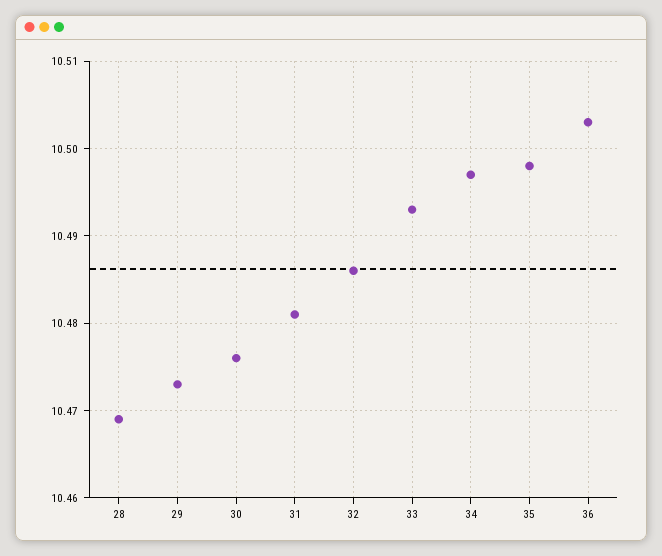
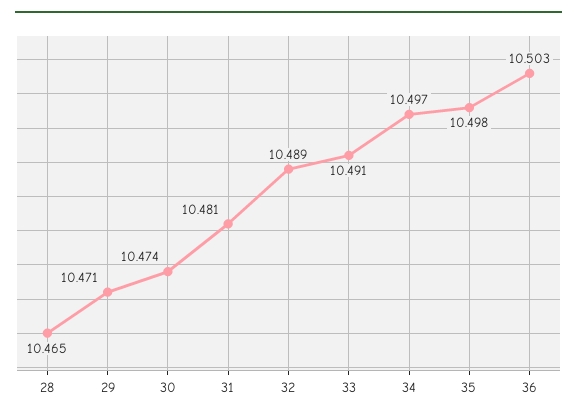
28: 10.469 -> 10.465
29: 10.473 -> 10.471
30: 10.476 -> 10.474
32: 10.486 -> 10.489
33: 10.493 -> 10.491

